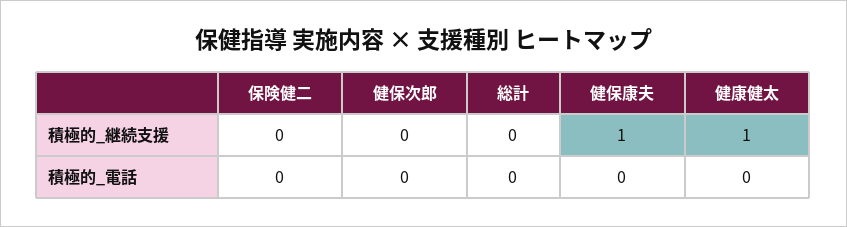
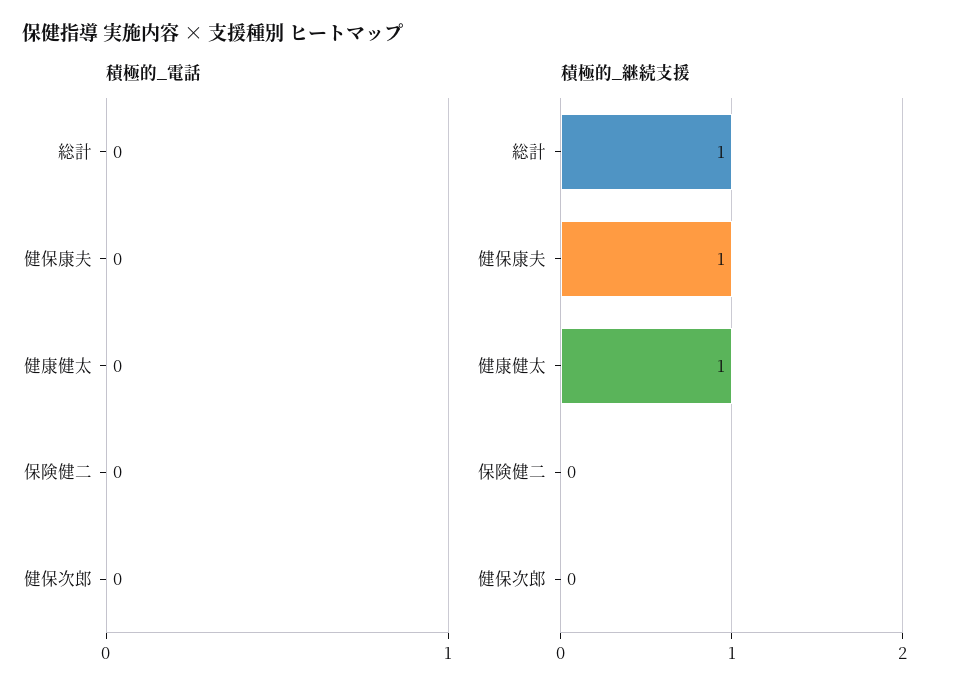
積極的_継続支援, 総計: 0 -> 1

